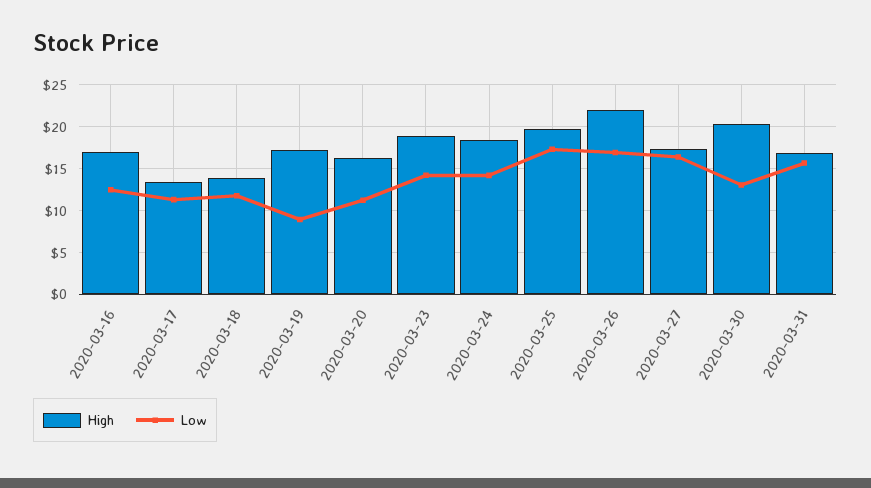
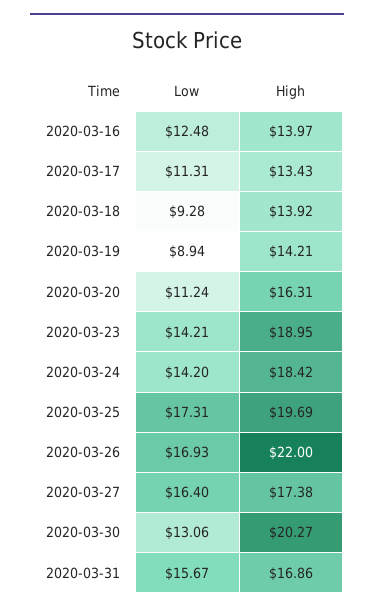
High, 2020-03-16: 17 -> 13.97
Low, 2020-03-18: 12 -> 9.28
High, 2020-03-19: 17 -> 14.21

